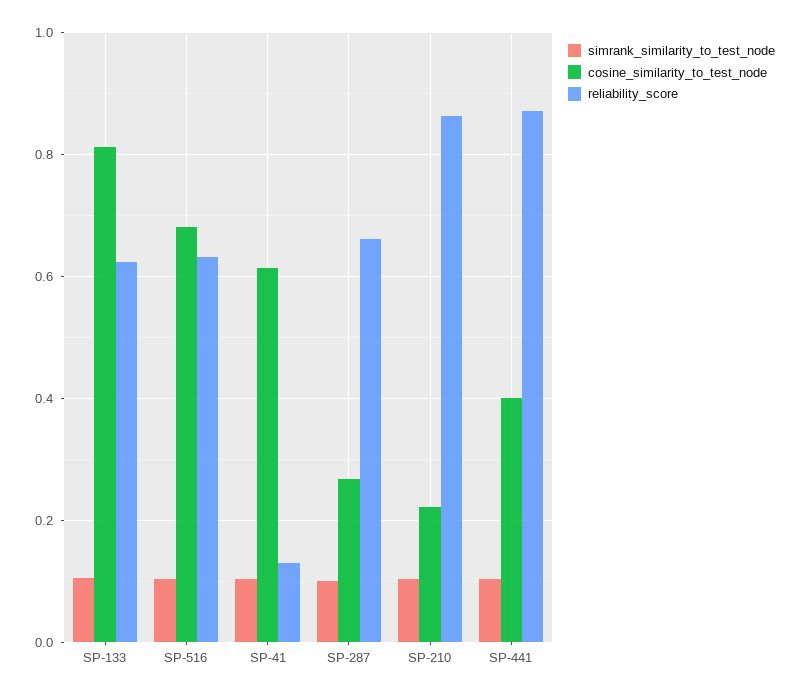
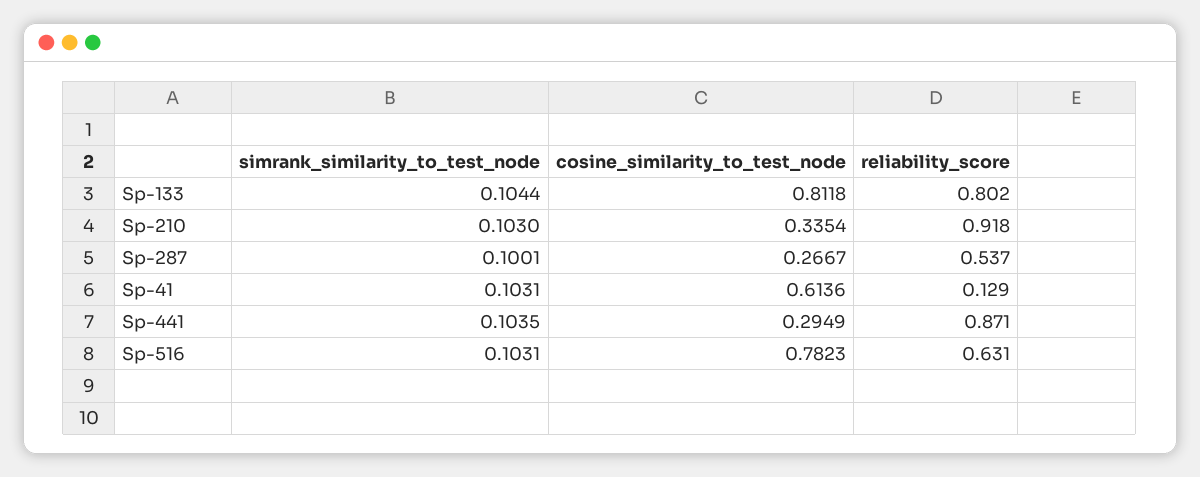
reliability_score, SP-133: 0.62 -> 0.802
cosine_similarity_to_test_node, SP-516: 0.68 -> 0.7823
reliability_score, SP-287: 0.66 -> 0.537
cosine_similarity_to_test_node, SP-210: 0.22 -> 0.3354
reliability_score, SP-210: 0.86 -> 0.918
cosine_similarity_to_test_node, SP-441: 0.4 -> 0.2949

